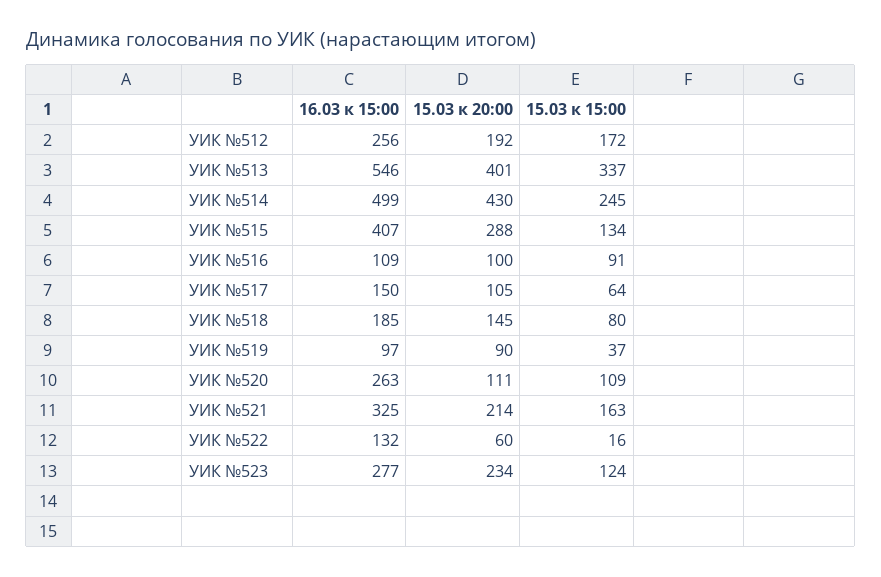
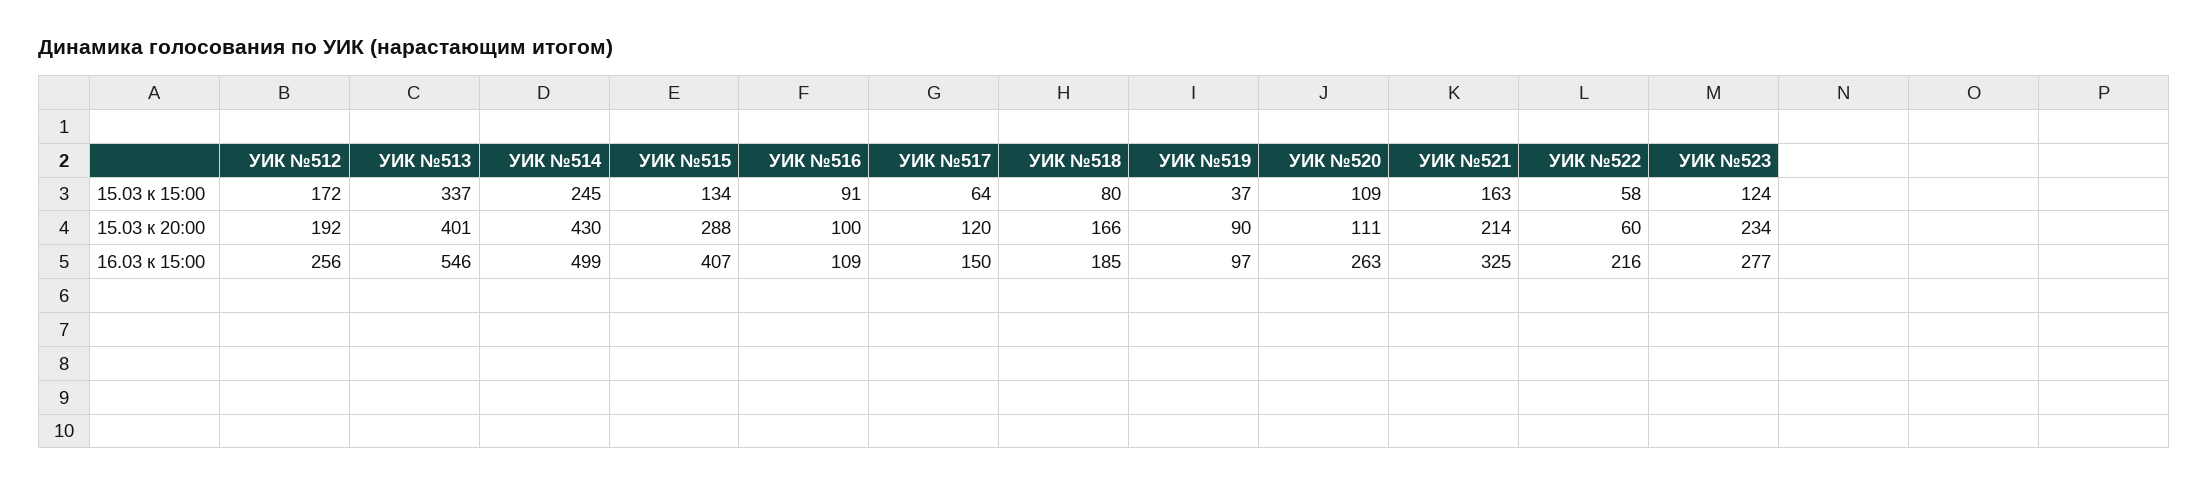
15.03 к 20:00, УИК №517: 105 -> 120
15.03 к 20:00, УИК №518: 145 -> 166
16.03 к 15:00, УИК №522: 132 -> 216
15.03 к 15:00, УИК №522: 16 -> 58

